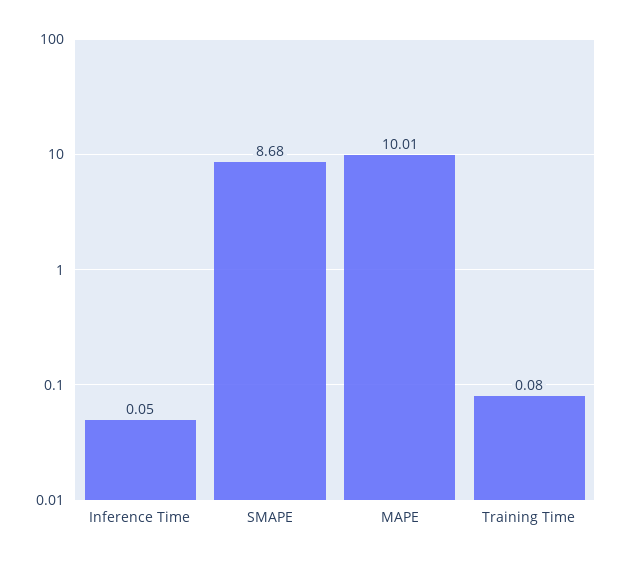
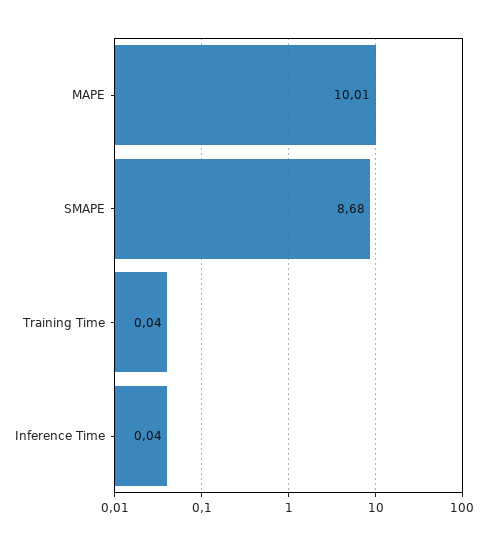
Inference Time: 0.05 -> 0.04
Training Time: 0.08 -> 0.04

